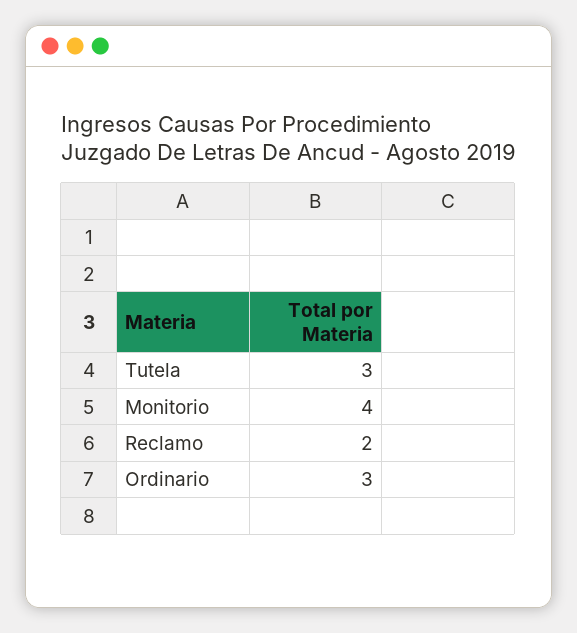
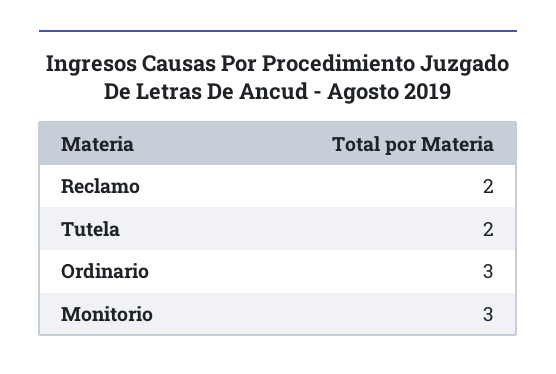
Tutela: 3 -> 2
Monitorio: 4 -> 3

